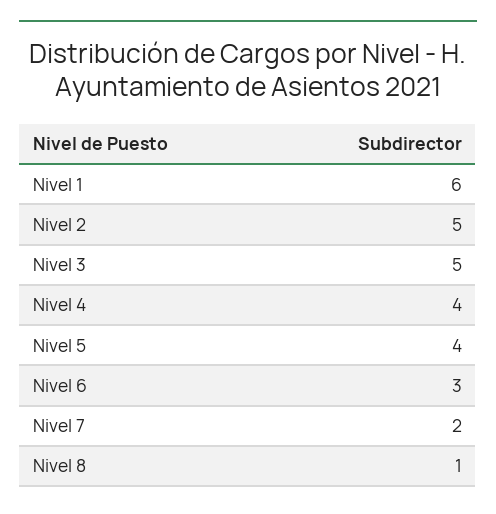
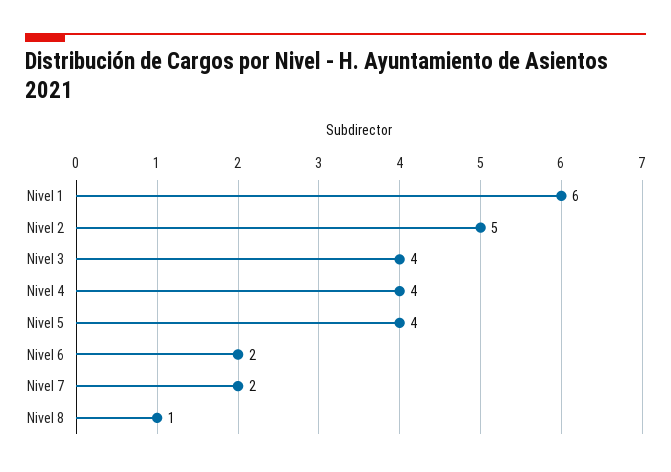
Nivel 3: 5 -> 4
Nivel 6: 3 -> 2

